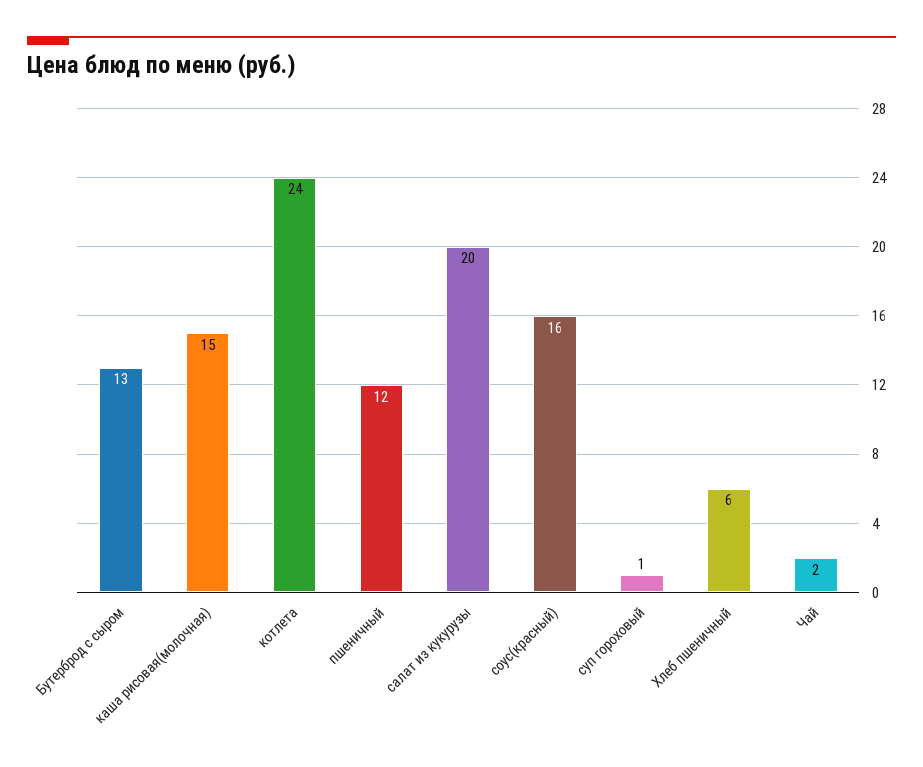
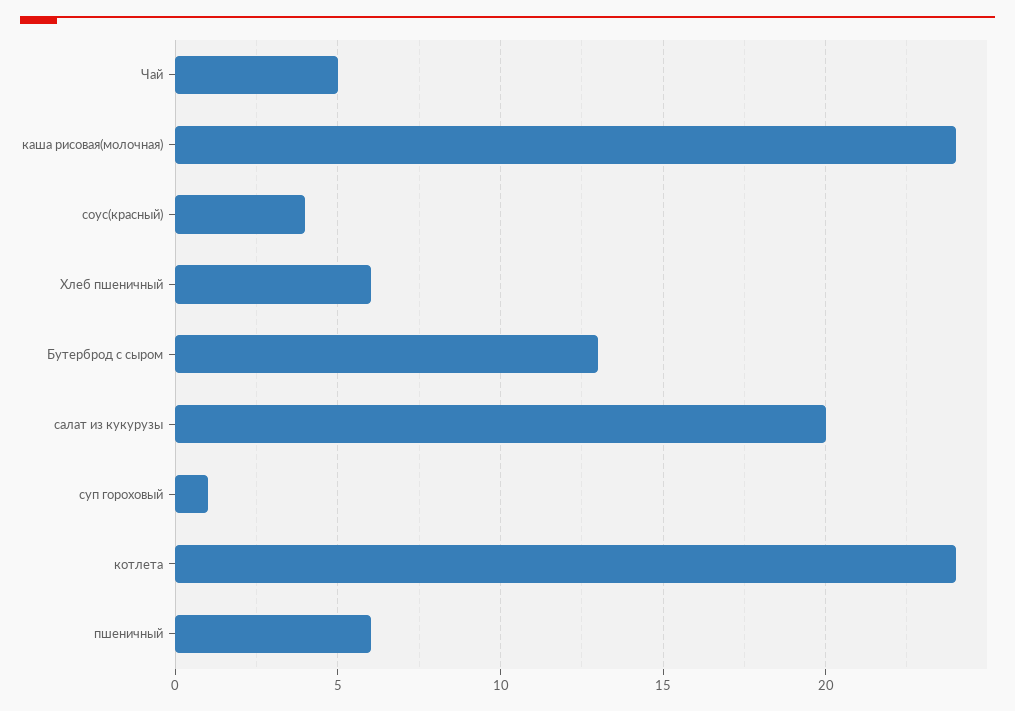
каша рисовая(молочная): 15 -> 24
пшеничный: 12 -> 6
соус(красный): 16 -> 4
Чай: 2 -> 5

